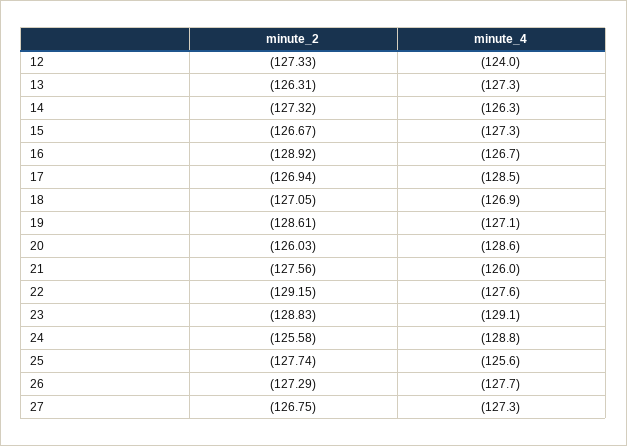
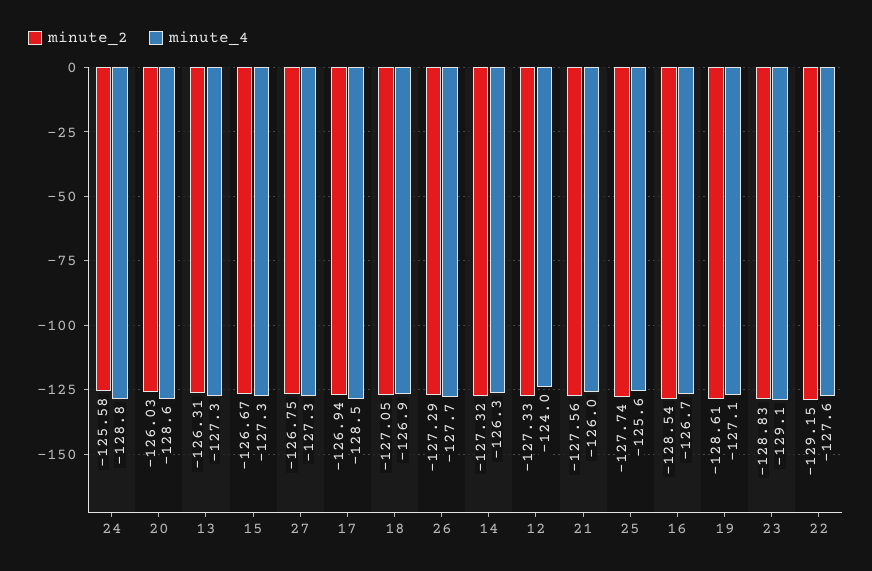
minute_2, 16: -128.92 -> -128.54

